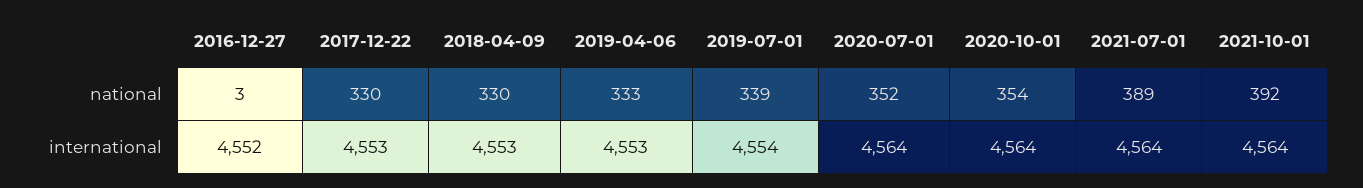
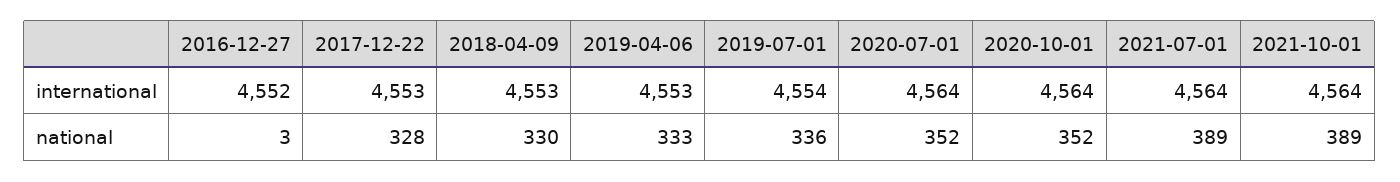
2017-12-22, national: 330 -> 328
2019-07-01, national: 339 -> 336
2020-10-01, national: 354 -> 352
2021-10-01, national: 392 -> 389

